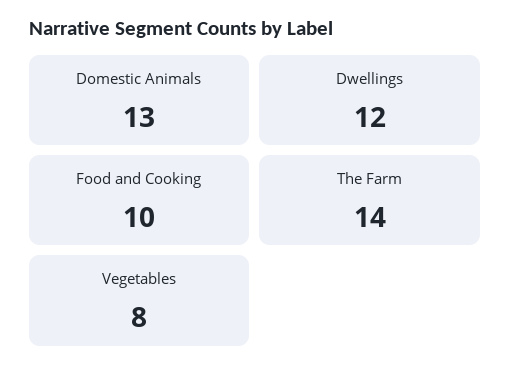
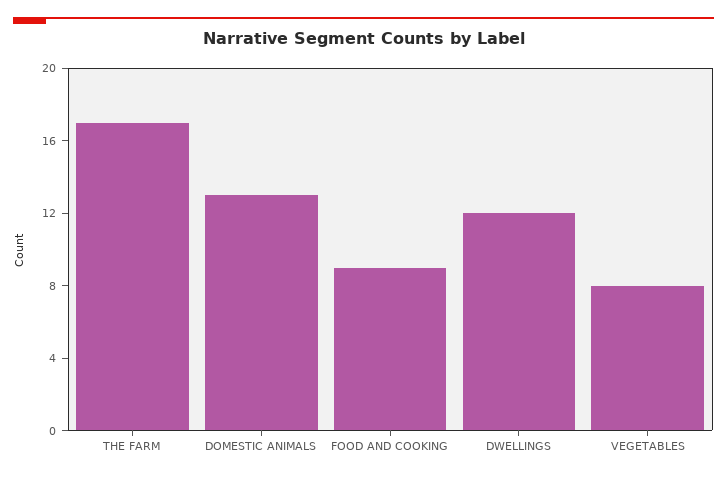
Food and Cooking: 10 -> 9
The Farm: 14 -> 17

